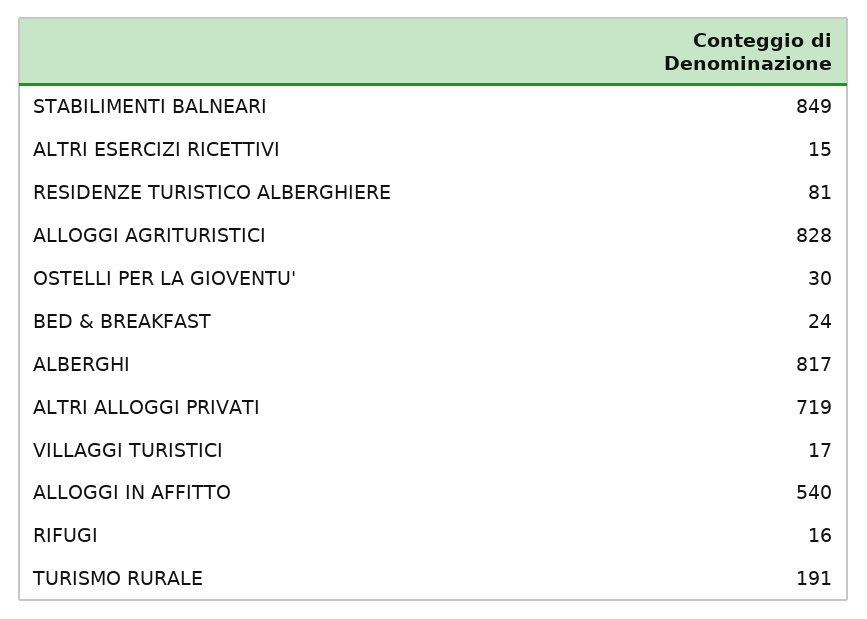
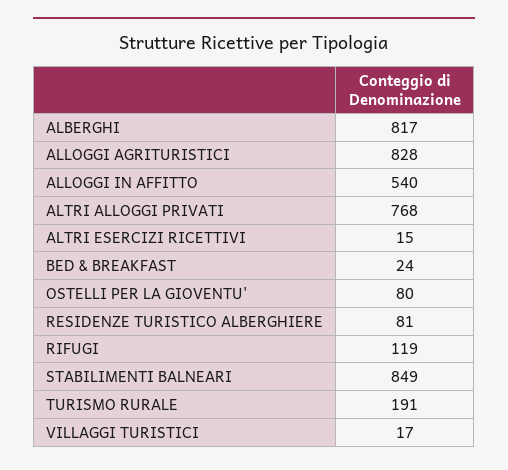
OSTELLI PER LA GIOVENTU': 30 -> 80
ALTRI ALLOGGI PRIVATI: 719 -> 768
RIFUGI: 16 -> 119

